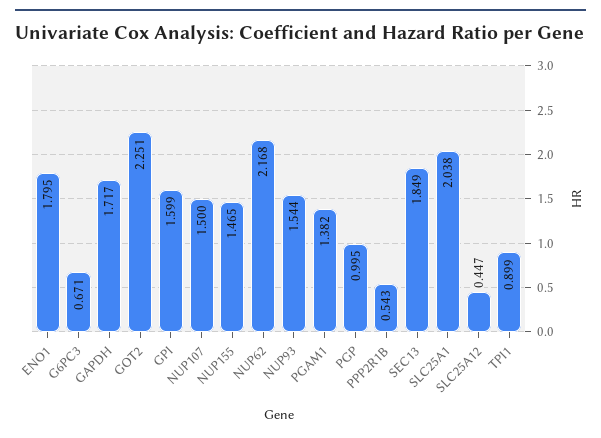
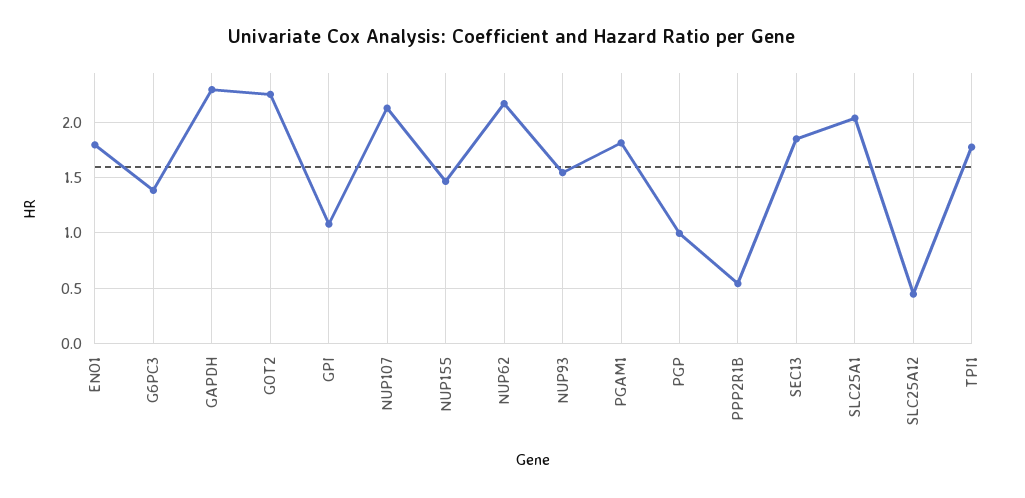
G6PC3: 0.671 -> 1.4
GAPDH: 1.717 -> 2.3
GPI: 1.599 -> 1.1
NUP107: 1.5 -> 2.1
PGAM1: 1.382 -> 1.8
TPI1: 0.899 -> 1.8

